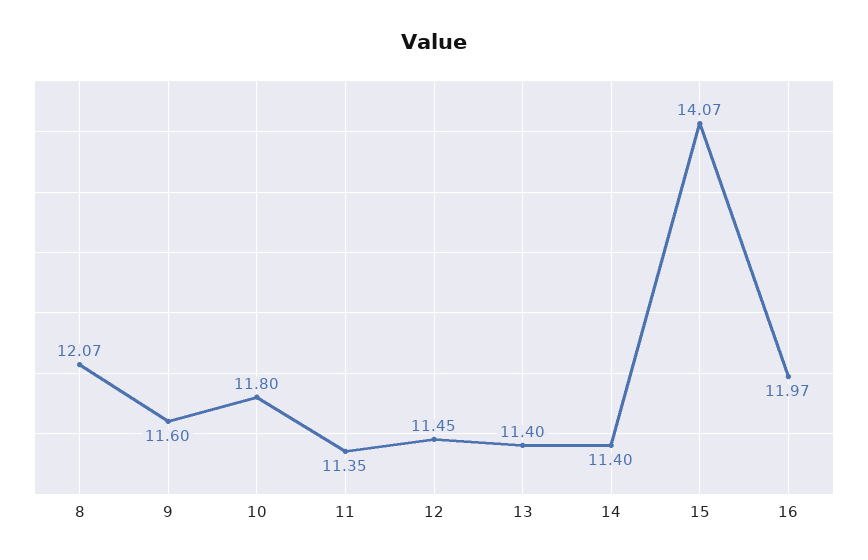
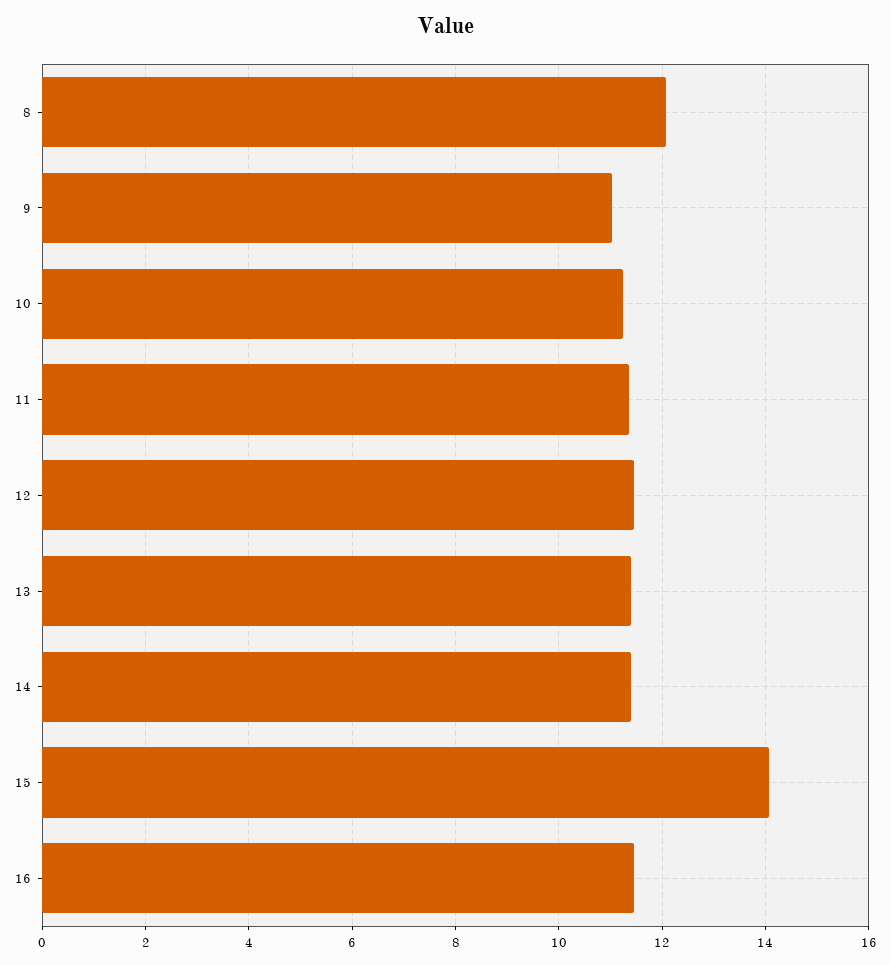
9: 11.6 -> 11
10: 11.8 -> 11.2
16: 11.97 -> 11.4

